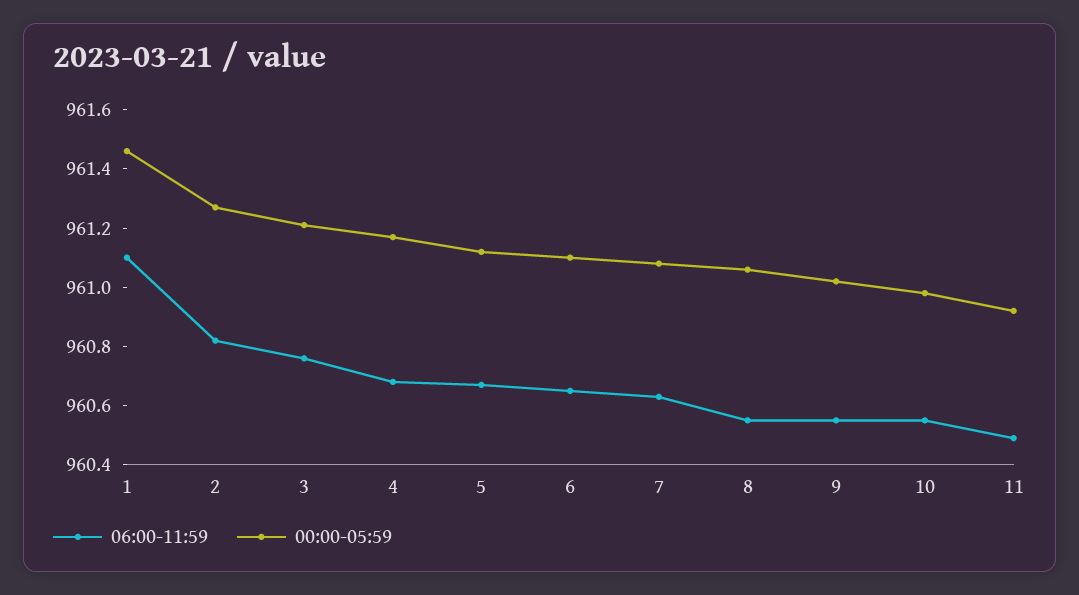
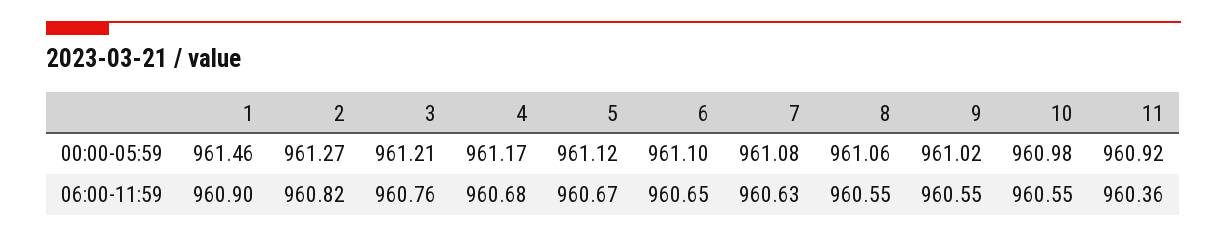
06:00-11:59, 1: 961.1 -> 960.9
06:00-11:59, 11: 960.5 -> 960.36

